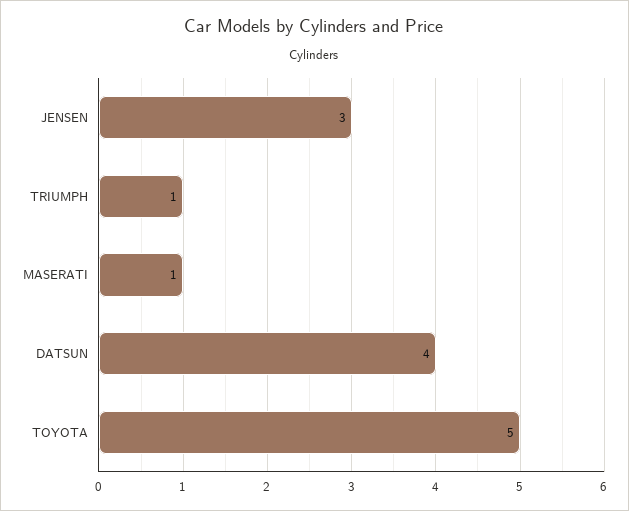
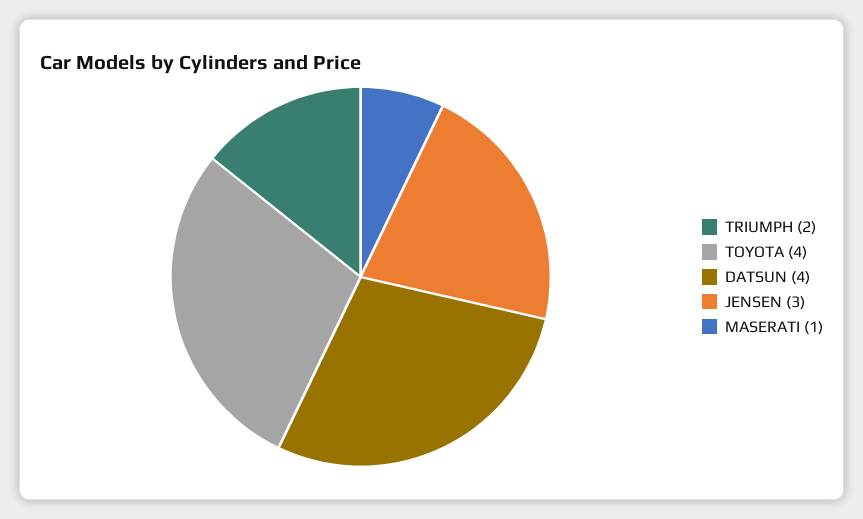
TRIUMPH: 1 -> 2
TOYOTA: 5 -> 4

